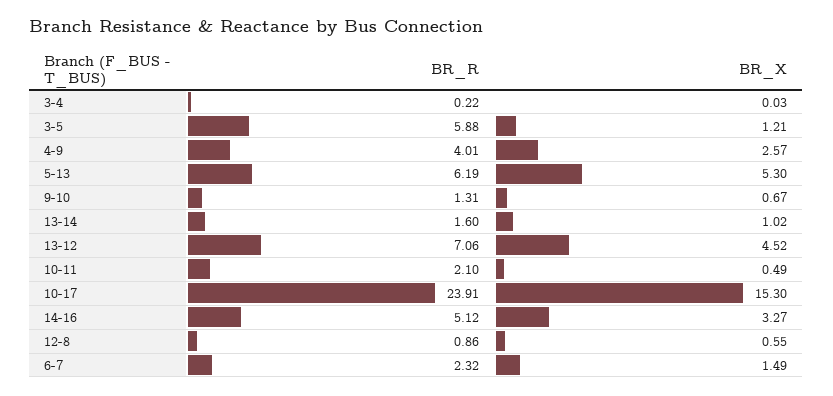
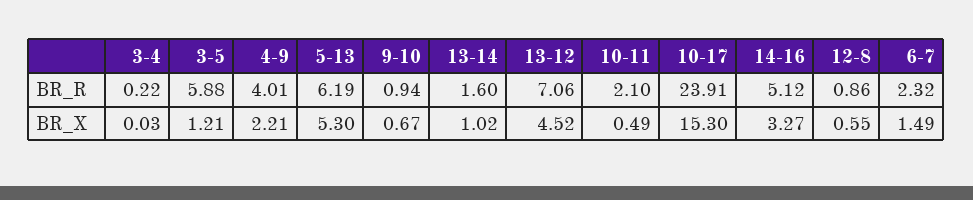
BR_X, 4-9: 2.57 -> 2.21
BR_R, 9-10: 1.31 -> 0.94

